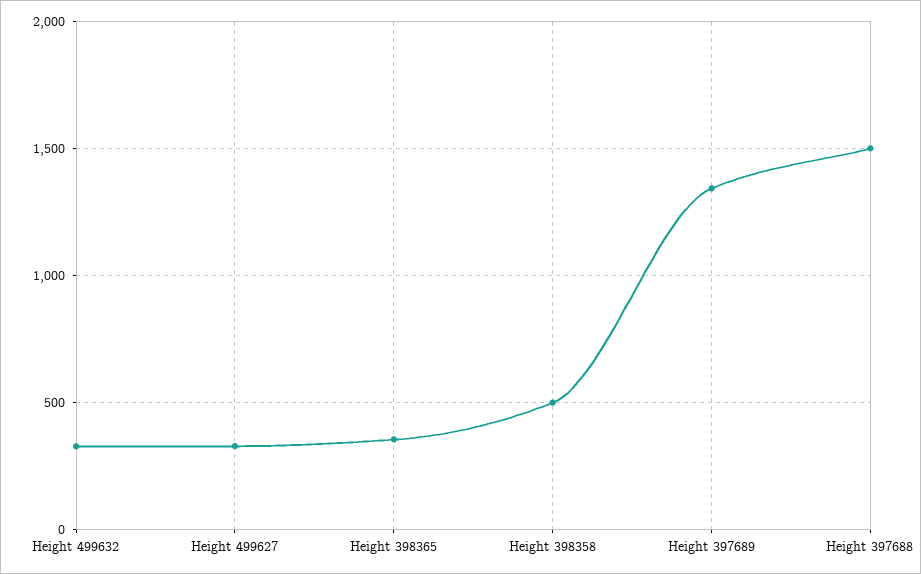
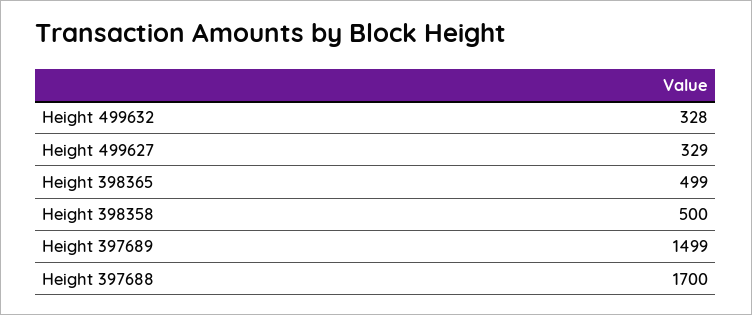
Height 398365: 350 -> 499
Height 397689: 1350 -> 1499
Height 397688: 1500 -> 1700

